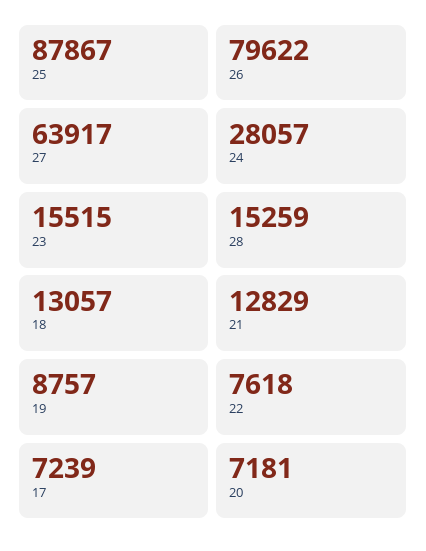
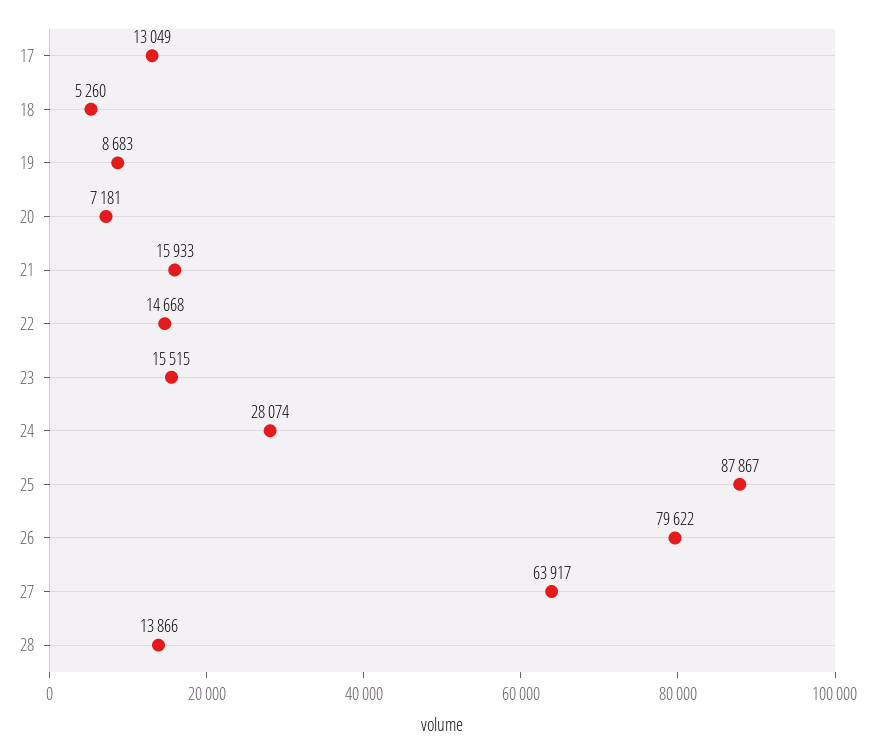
24: 28057 -> 28074
28: 15259 -> 13866
18: 13057 -> 5260
21: 12829 -> 15933
19: 8757 -> 8683
22: 7618 -> 14668
17: 7239 -> 13049

